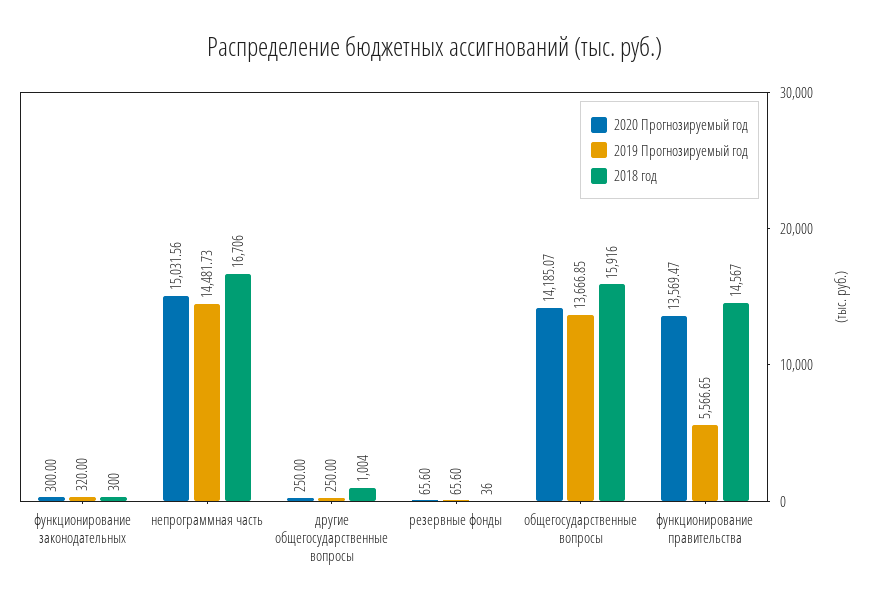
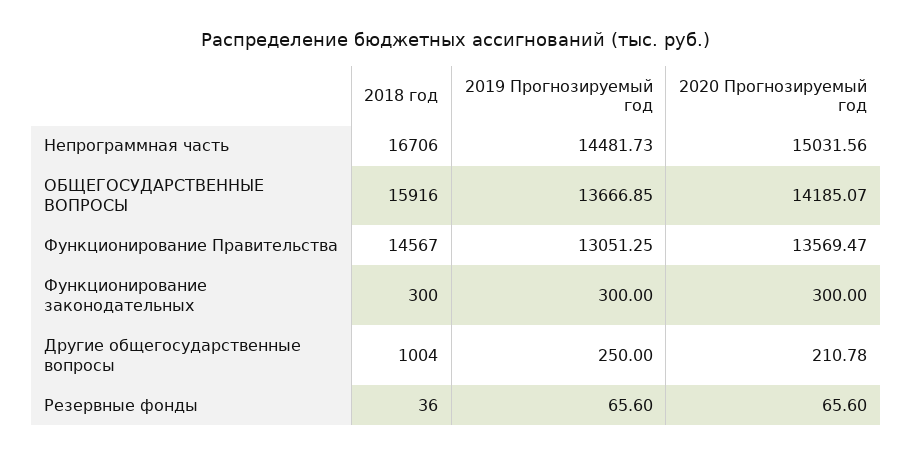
2019 Прогнозируемый год, функционирование законодательных: 320 -> 300
2020 Прогнозируемый год, другие общегосударственные вопросы: 250 -> 210.78
2019 Прогнозируемый год, функционирование правительства: 5566.65 -> 13051.25

